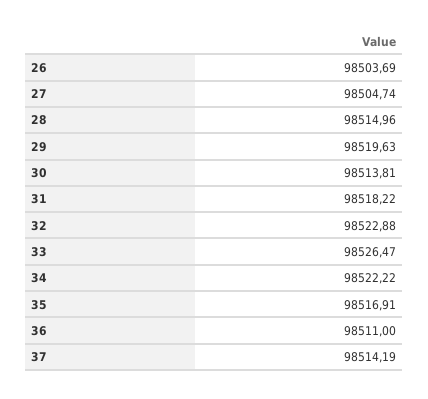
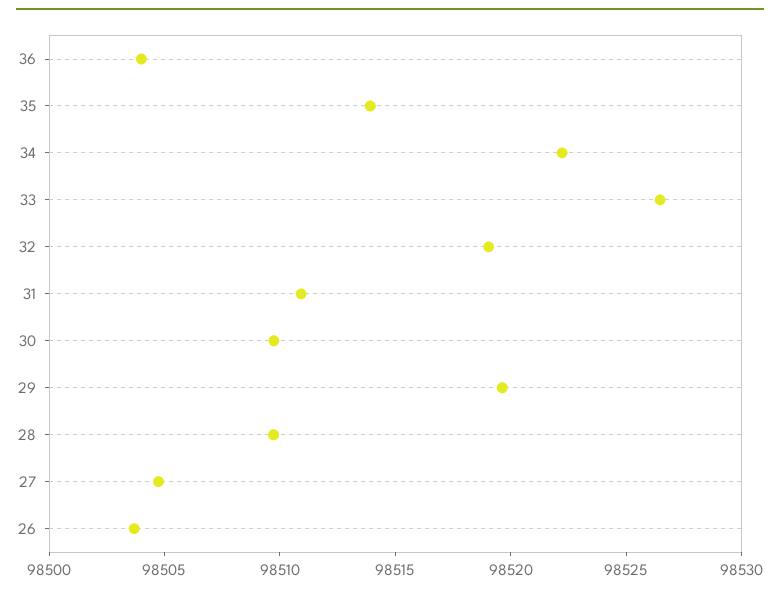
28: 98514.96 -> 98510
30: 98513.81 -> 98510
31: 98518.22 -> 98511
32: 98522.88 -> 98519
35: 98516.91 -> 98514
36: 98511 -> 98504
37: 98514.19 -> none

